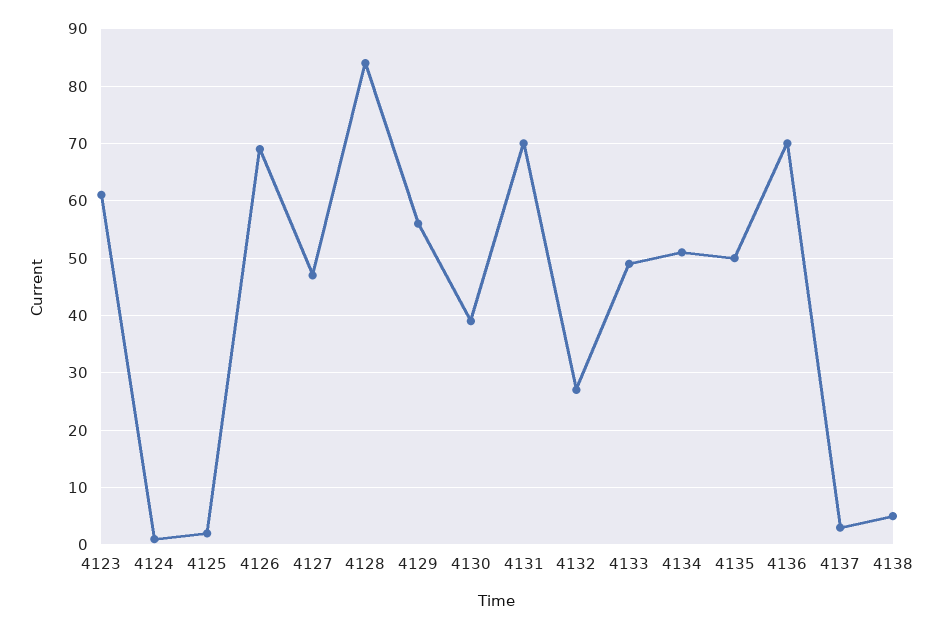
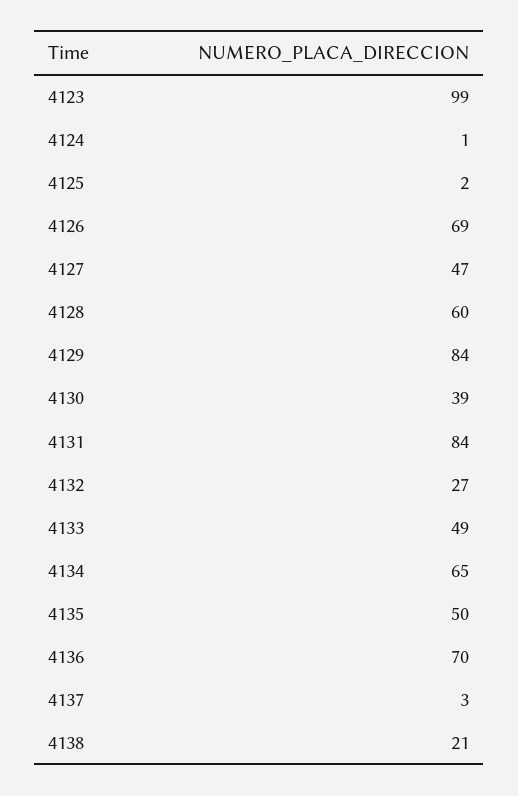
4123: 60 -> 99
4128: 85 -> 60
4129: 55 -> 84
4131: 70 -> 84
4134: 50 -> 65
4138: 5 -> 21

